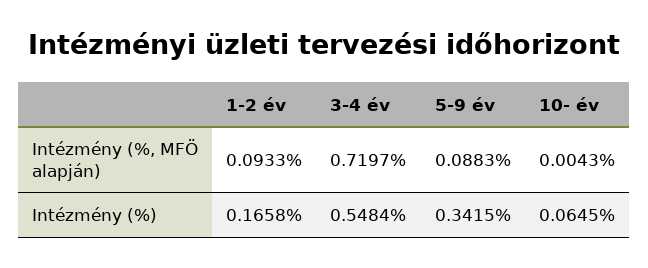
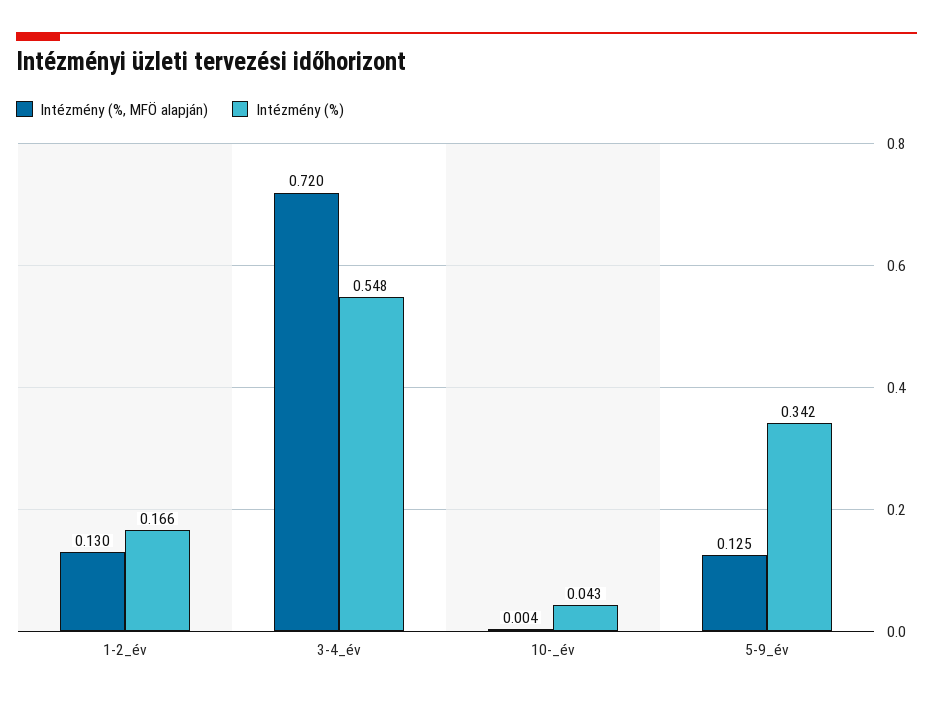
Intézmény (%, MFÖ alapján), 1-2 év: 0.0933 -> 0.13
Intézmény (%, MFÖ alapján), 5-9 év: 0.0883 -> 0.125
Intézmény (%), 10- év: 0.0645 -> 0.043

